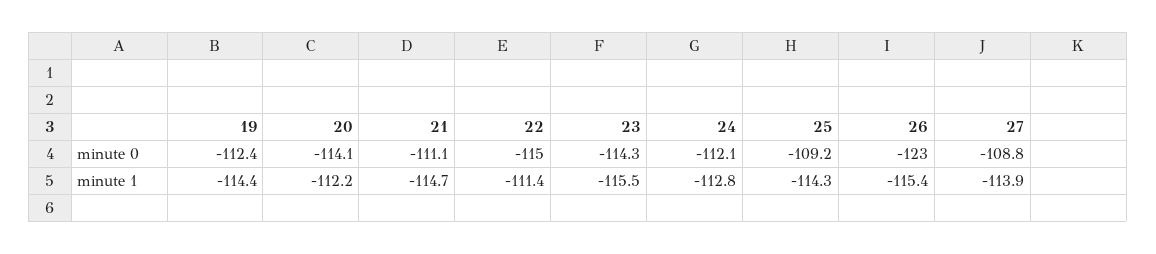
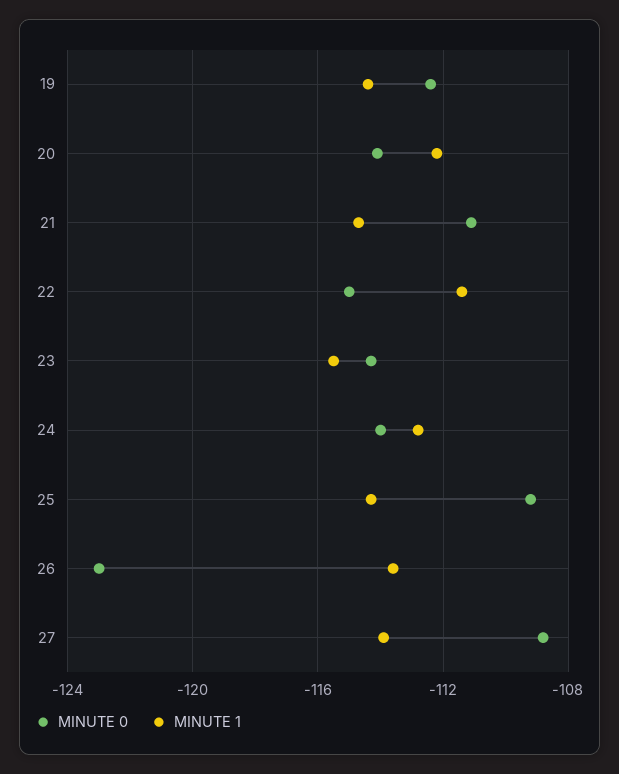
minute 0, 24: -112.1 -> -114
minute 1, 26: -115.4 -> -113.5

